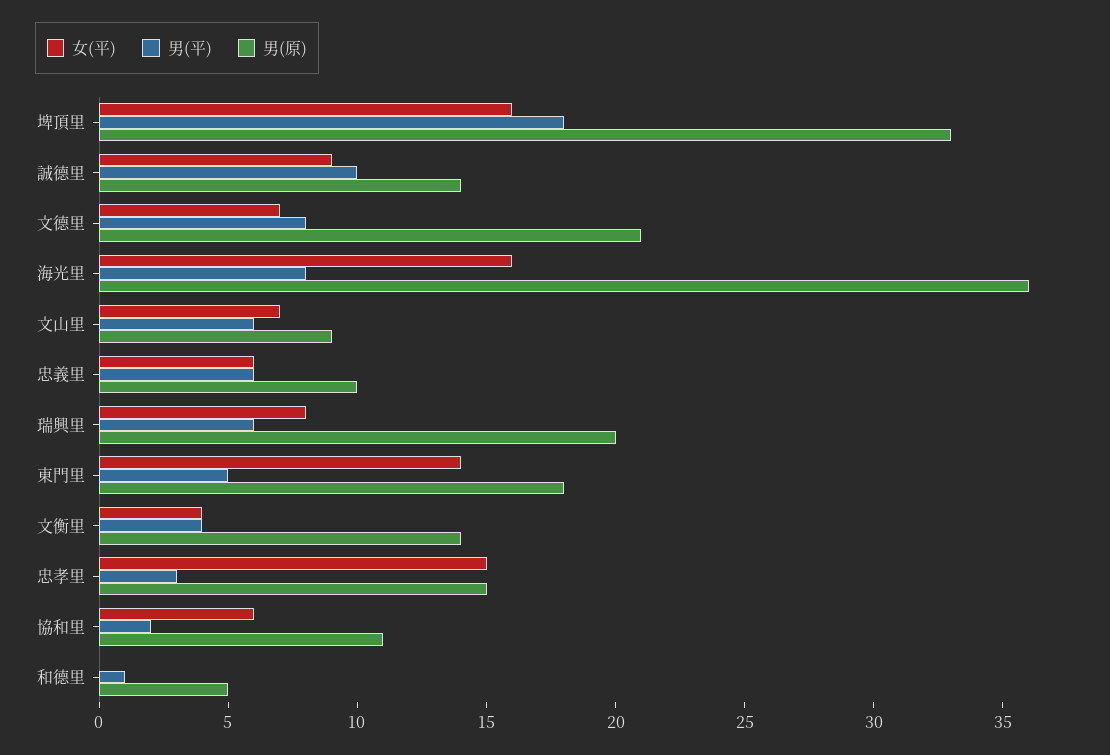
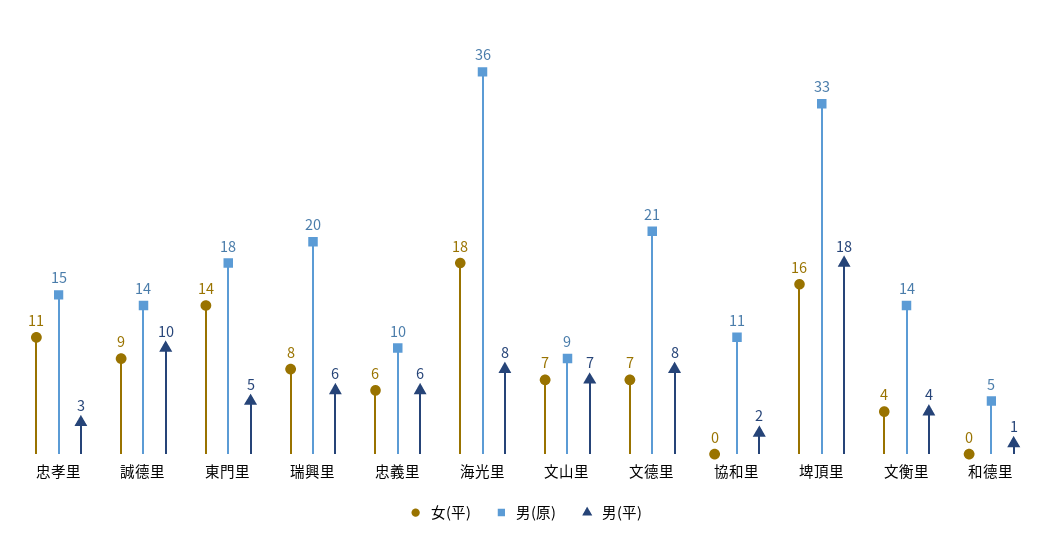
女(平), 海光里: 16 -> 18
男(平), 文山里: 6 -> 7
女(平), 忠孝里: 15 -> 11
女(平), 協和里: 6 -> 0

